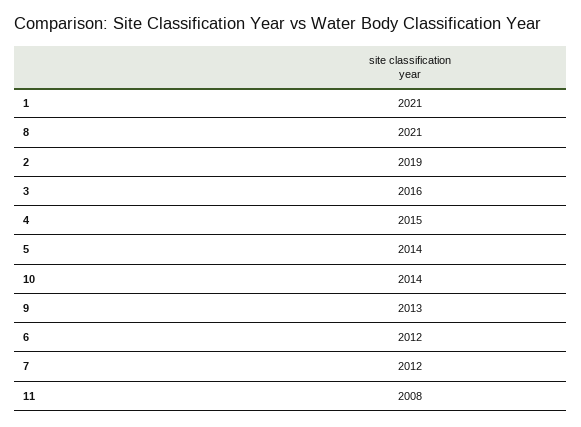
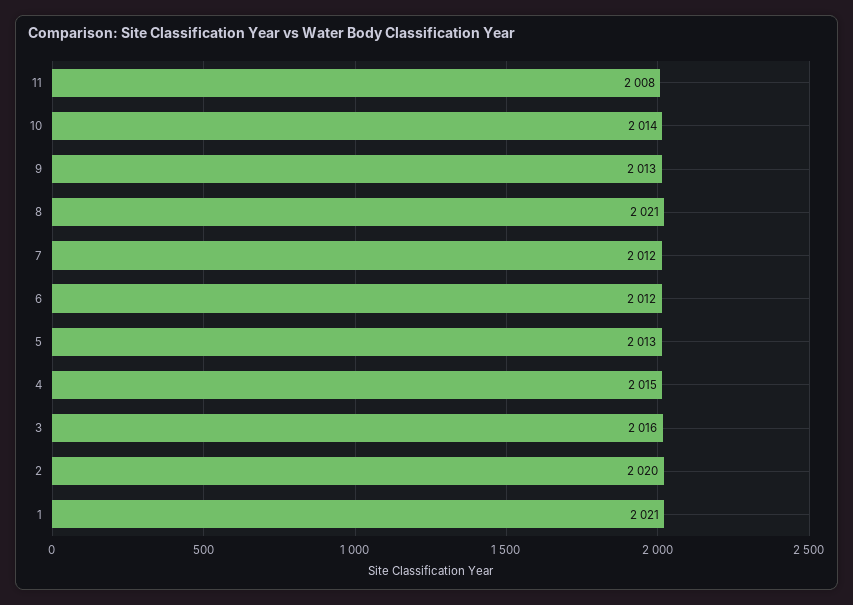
2: 2019 -> 2020
5: 2014 -> 2013

